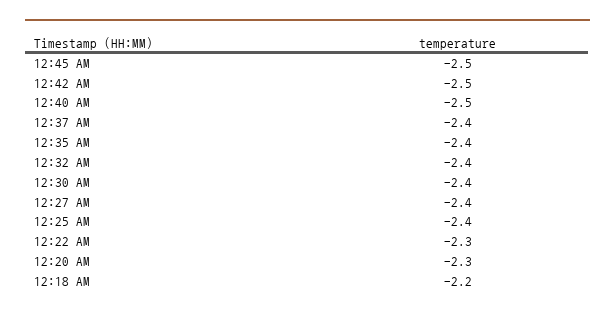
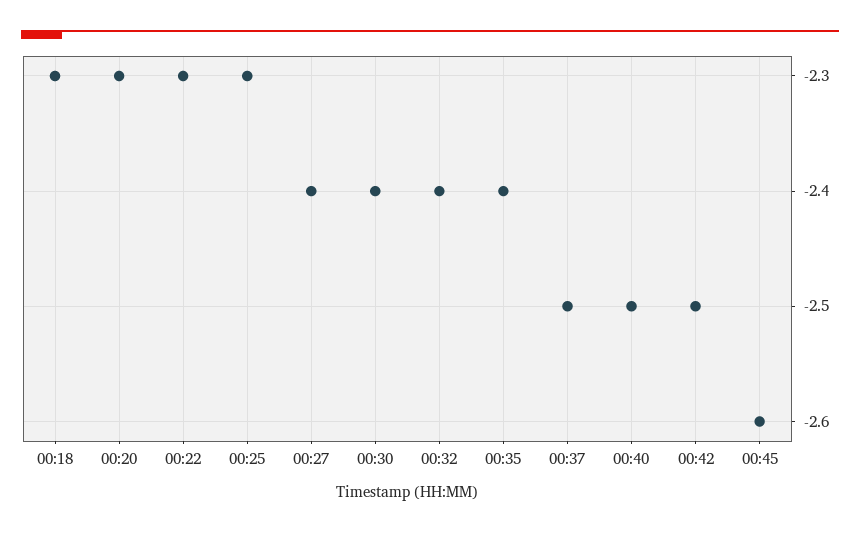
12:45 AM: -2.5 -> -2.6
12:37 AM: -2.4 -> -2.5
12:25 AM: -2.4 -> -2.3
12:18 AM: -2.2 -> -2.3

